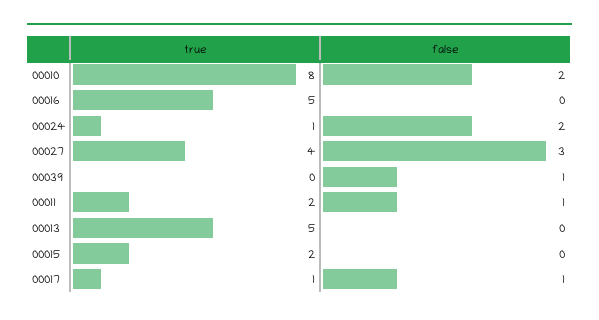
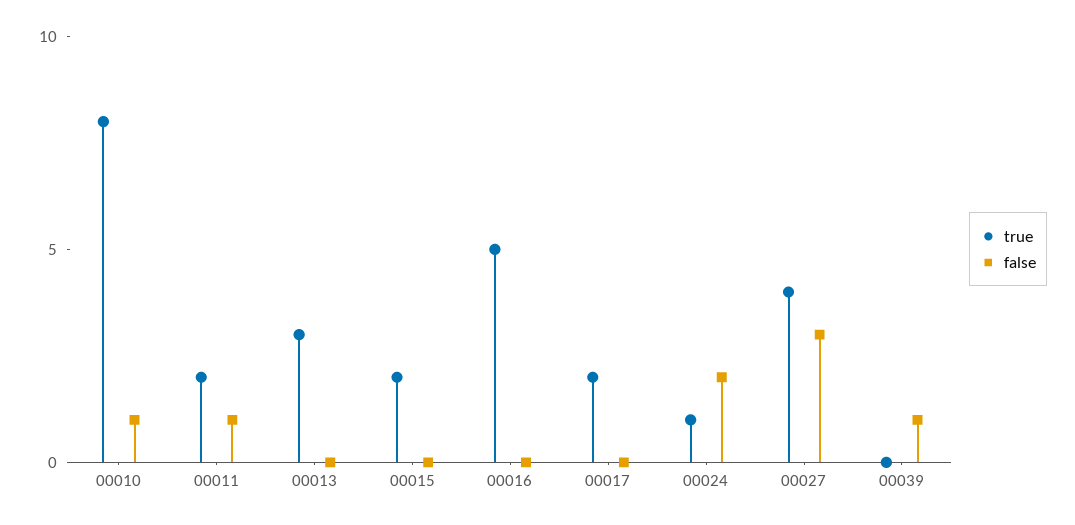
false, 00010: 2 -> 1
true, 00013: 5 -> 3
true, 00017: 1 -> 2
false, 00017: 1 -> 0

